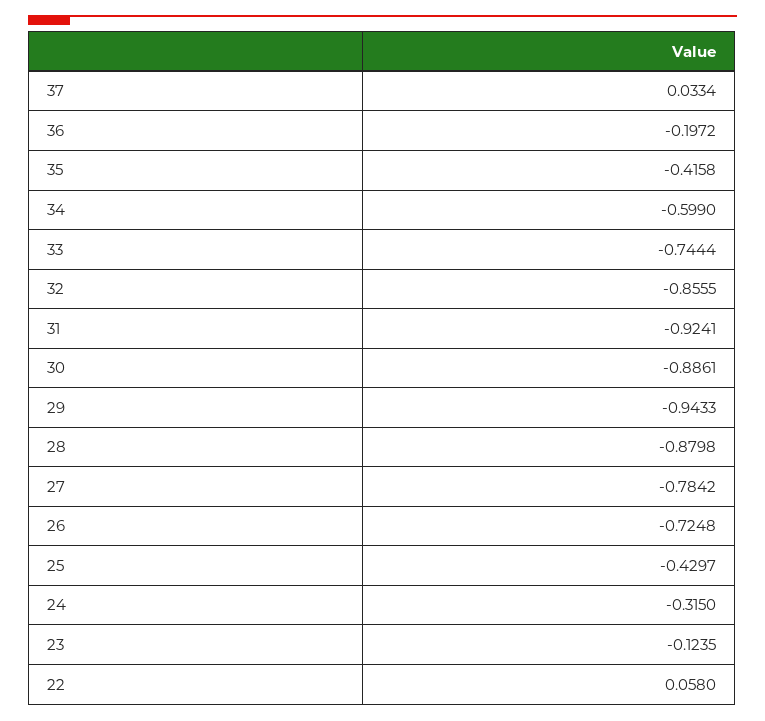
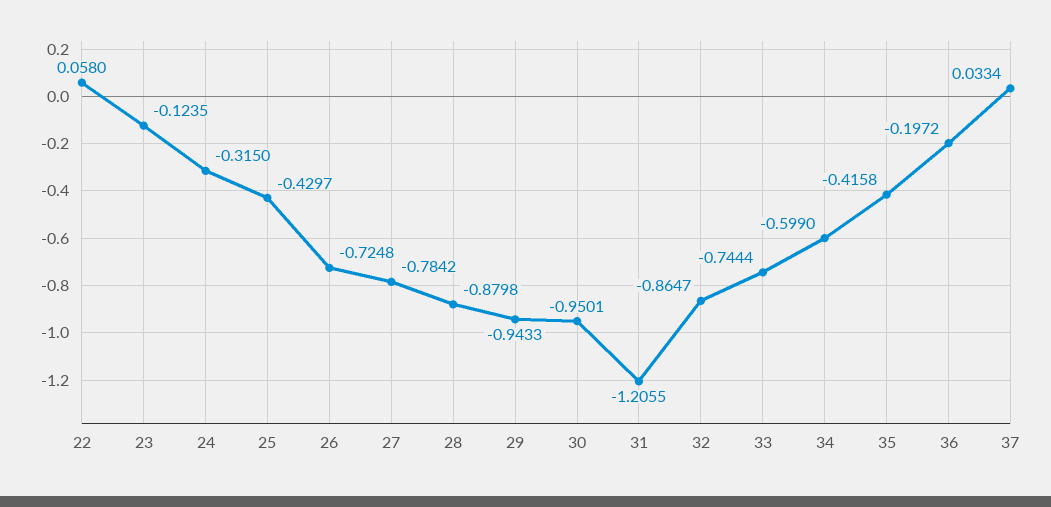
32: -0.8555 -> -0.8647
31: -0.9241 -> -1.2055
30: -0.8861 -> -0.9501

